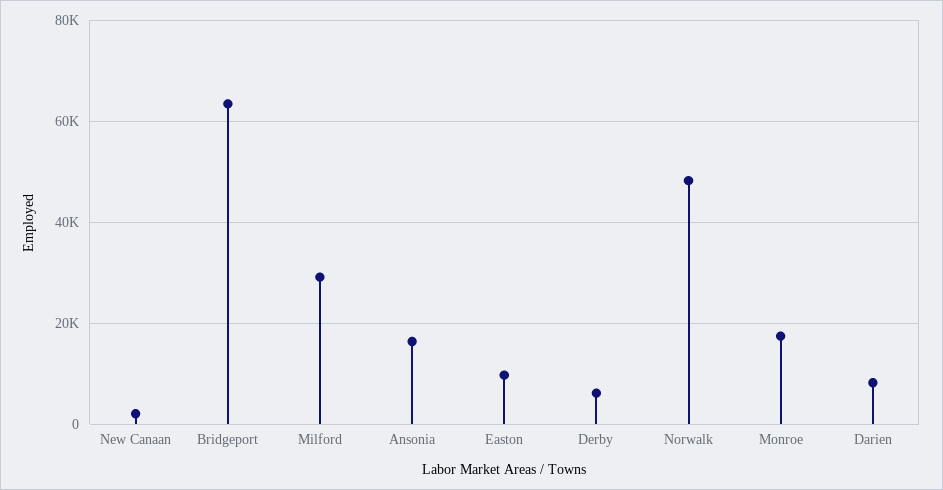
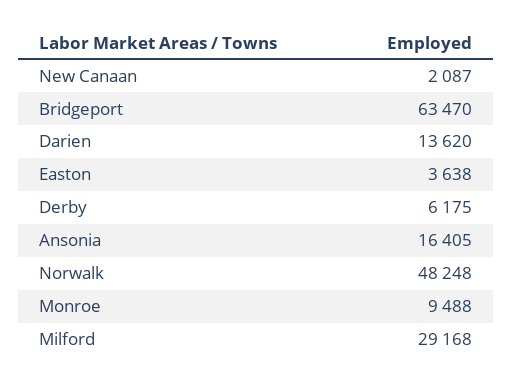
Easton: 10000 -> 3638
Monroe: 18000 -> 9488
Darien: 8000 -> 13620

